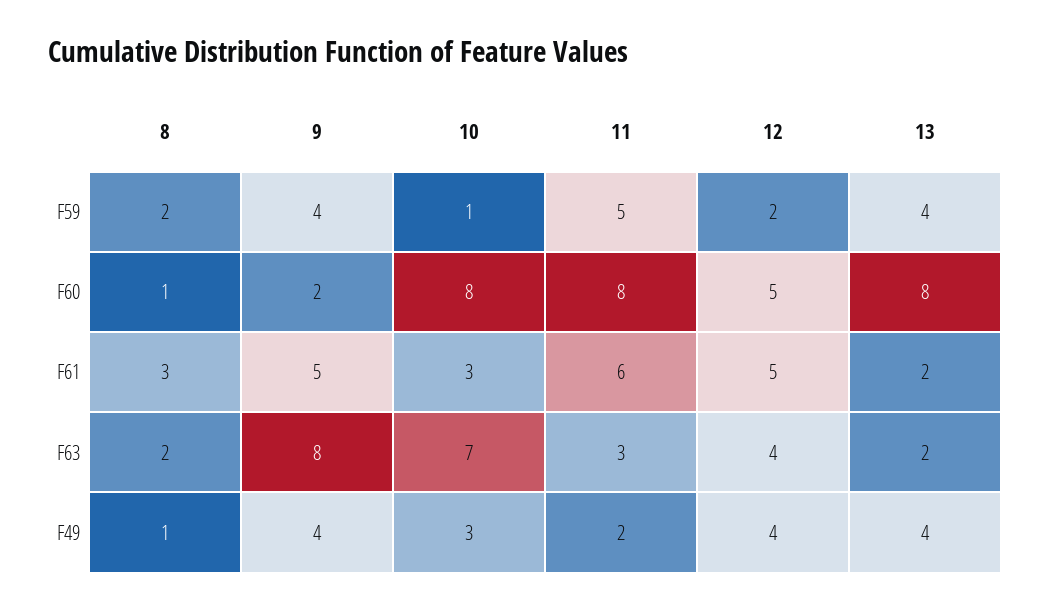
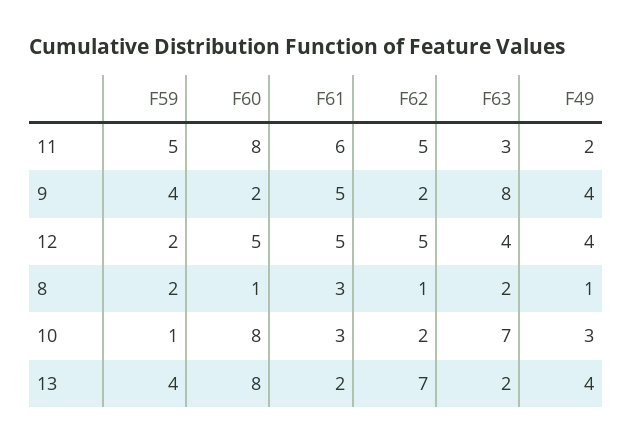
11, F62: none -> 5
9, F62: none -> 2
12, F62: none -> 5
8, F62: none -> 1
10, F62: none -> 2
13, F62: none -> 7

